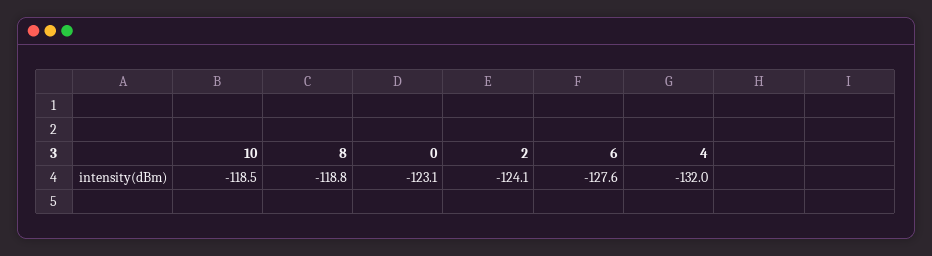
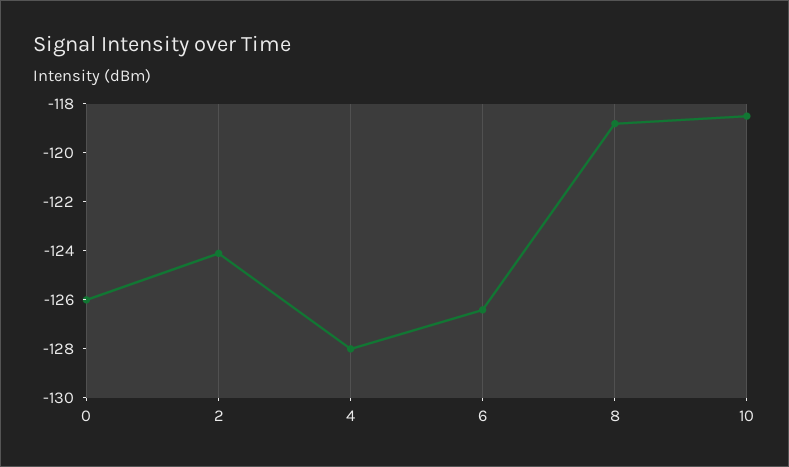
0: -123.1 -> -126
6: -127.6 -> -126.5
4: -132 -> -128

